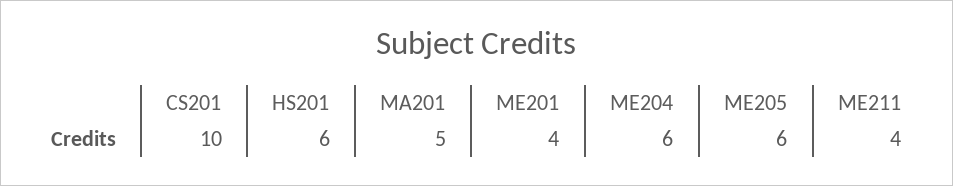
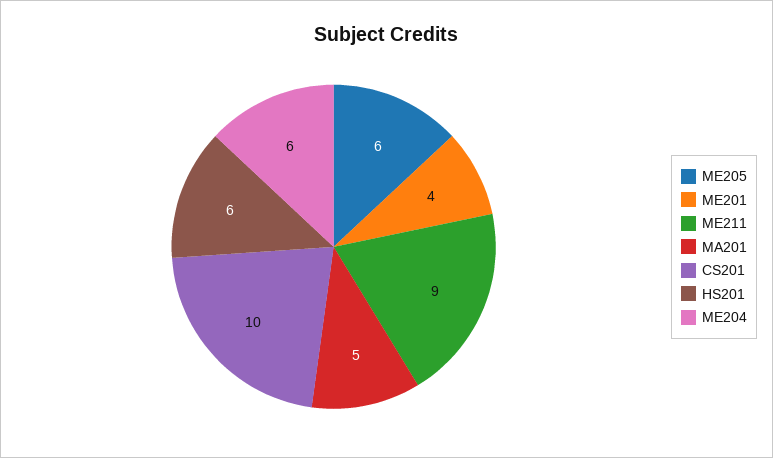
ME211: 4 -> 9

